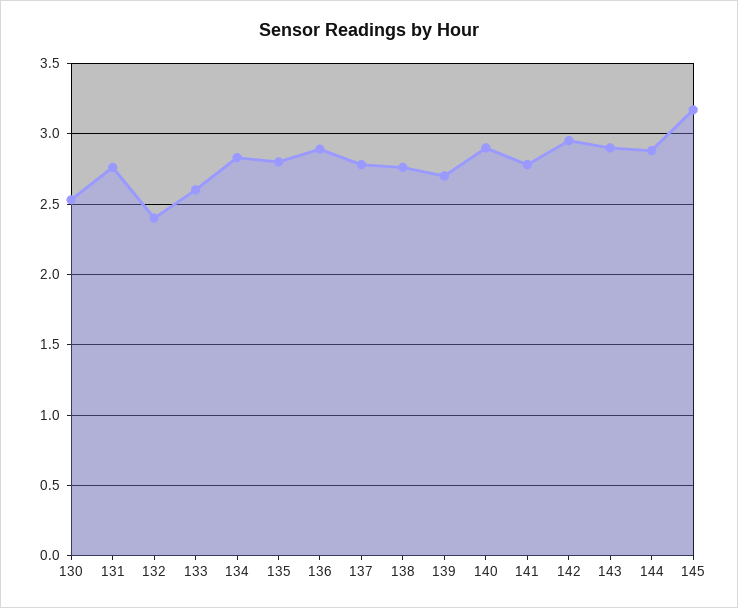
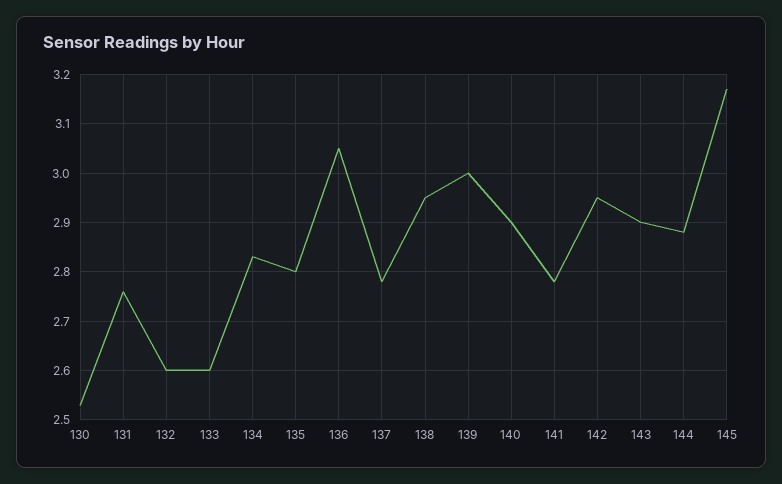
132: 2.4 -> 2.6
136: 2.9 -> 3.05
138: 2.75 -> 2.95
139: 2.7 -> 3

